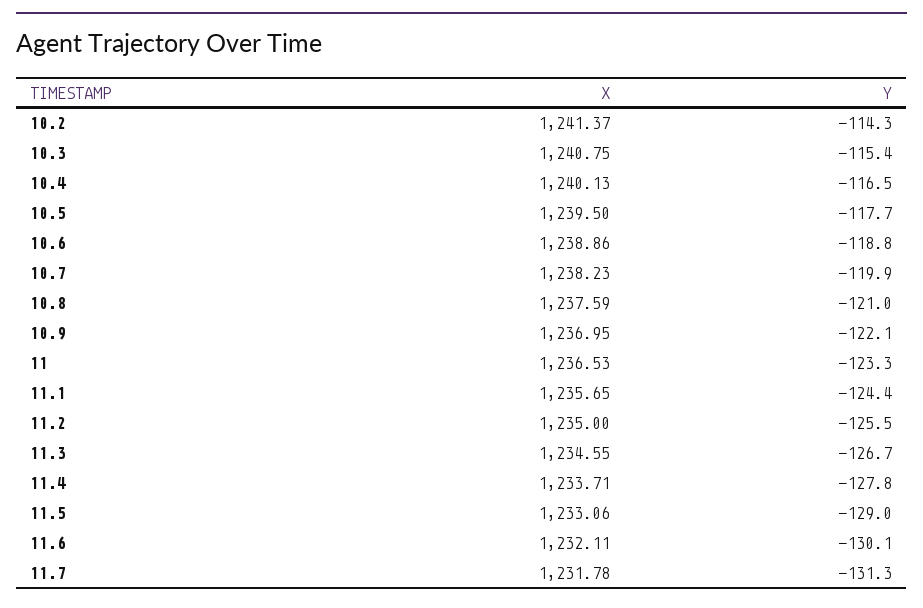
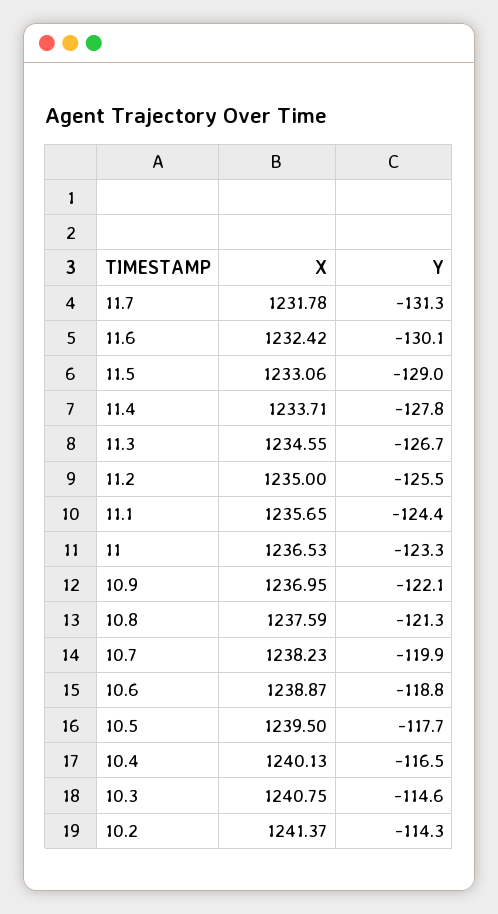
Y, 10.3: -115.4 -> -114.6
X, 10.6: 1238.86 -> 1238.87
Y, 10.8: -121 -> -121.3
X, 11.6: 1232.11 -> 1232.42

